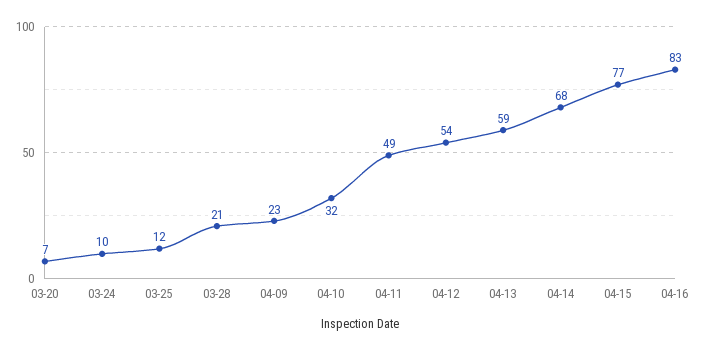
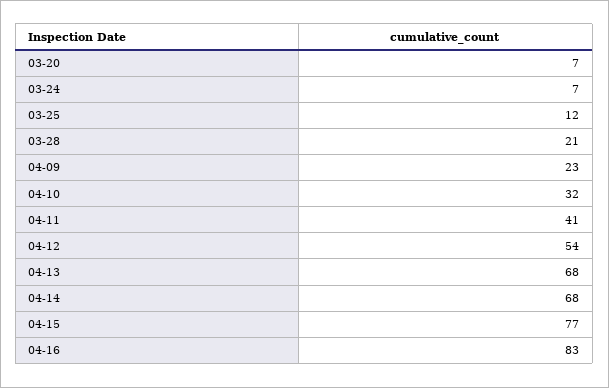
03-24: 10 -> 7
04-11: 49 -> 41
04-13: 59 -> 68

